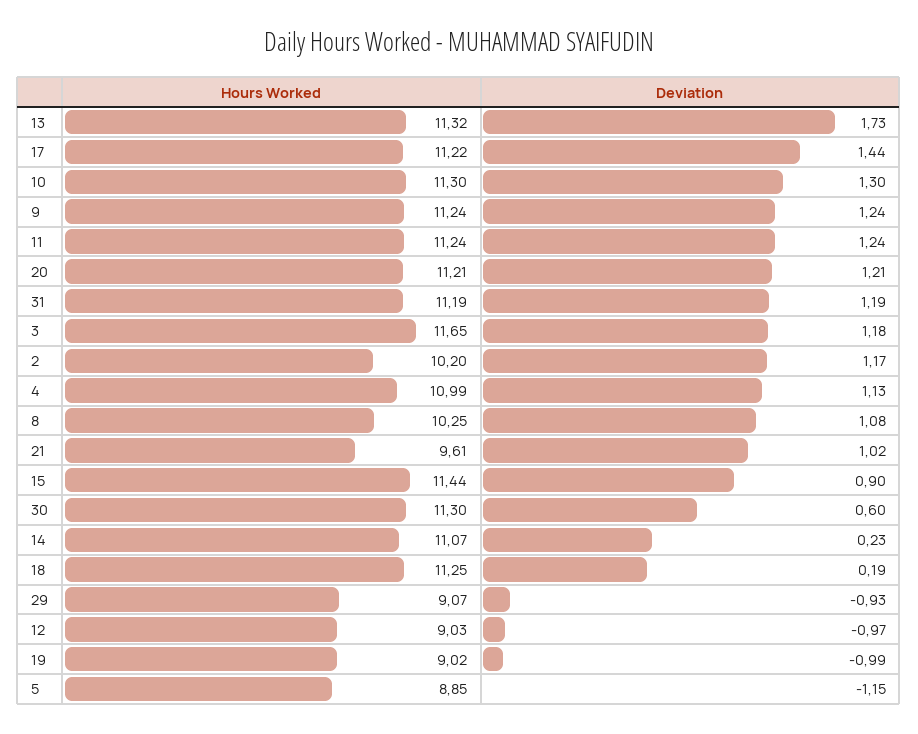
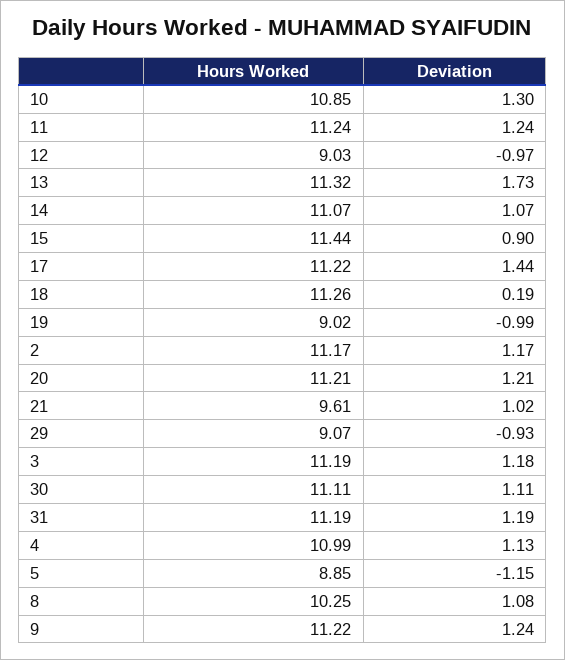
Hours Worked, 10: 11.3 -> 10.85
Hours Worked, 9: 11.24 -> 11.22
Hours Worked, 3: 11.65 -> 11.19
Hours Worked, 2: 10.2 -> 11.17
Hours Worked, 30: 11.3 -> 11.11
Deviation, 30: 0.6 -> 1.11
Deviation, 14: 0.23 -> 1.07
Hours Worked, 18: 11.25 -> 11.26

